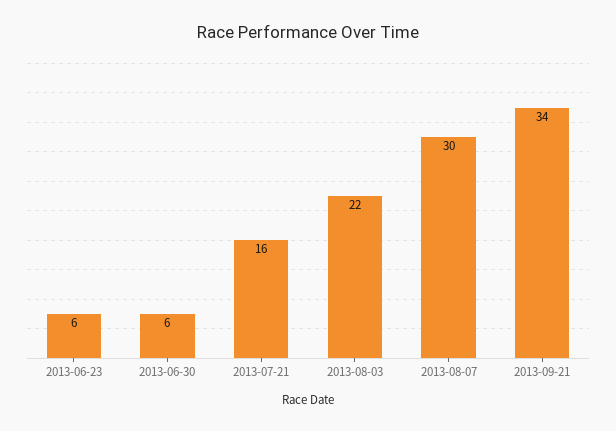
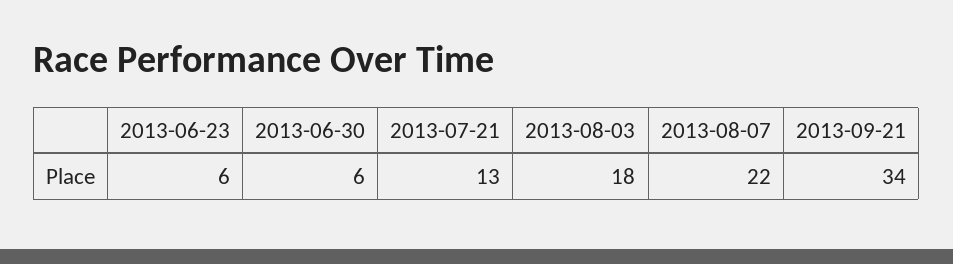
2013-07-21: 16 -> 13
2013-08-03: 22 -> 18
2013-08-07: 30 -> 22

